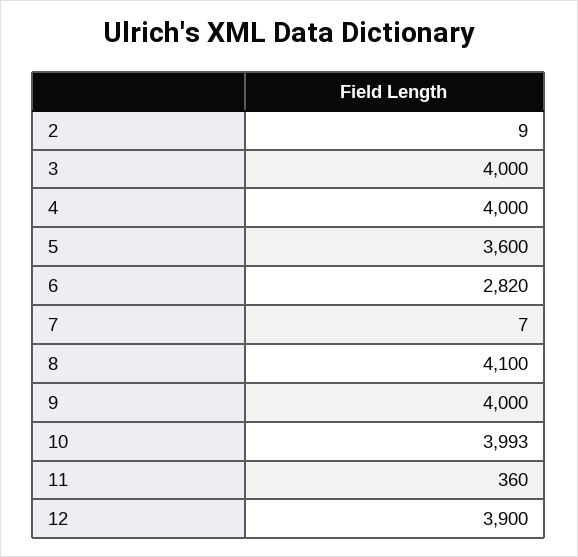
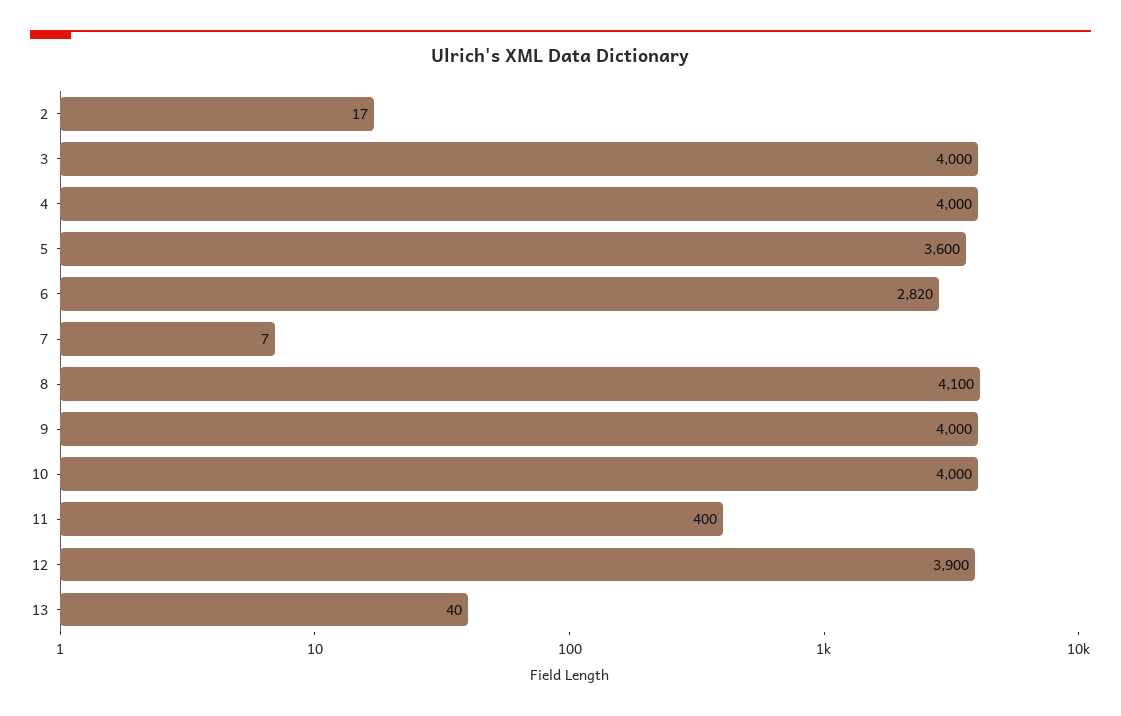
2: 9 -> 17
10: 3993 -> 4000
11: 360 -> 400
13: none -> 40

